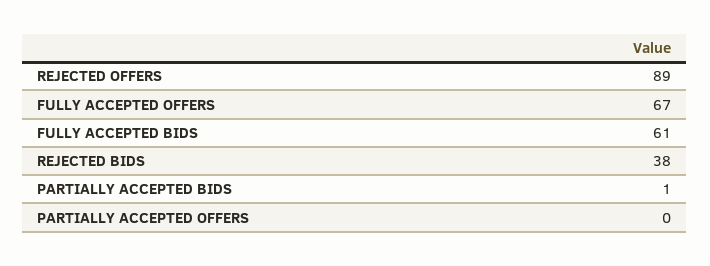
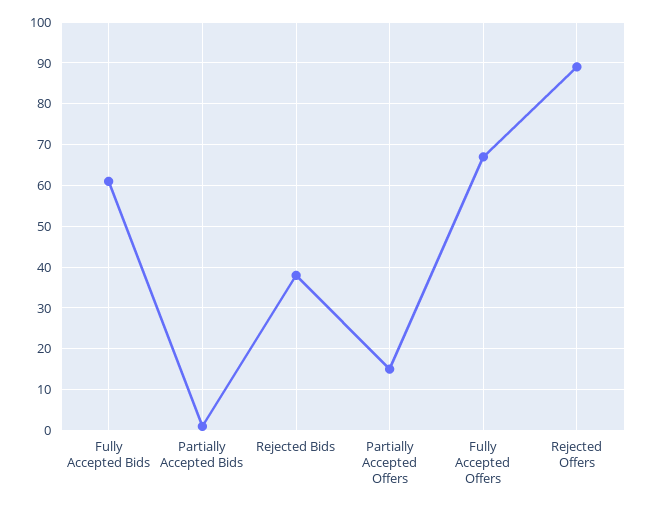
PARTIALLY ACCEPTED OFFERS: 0 -> 15

